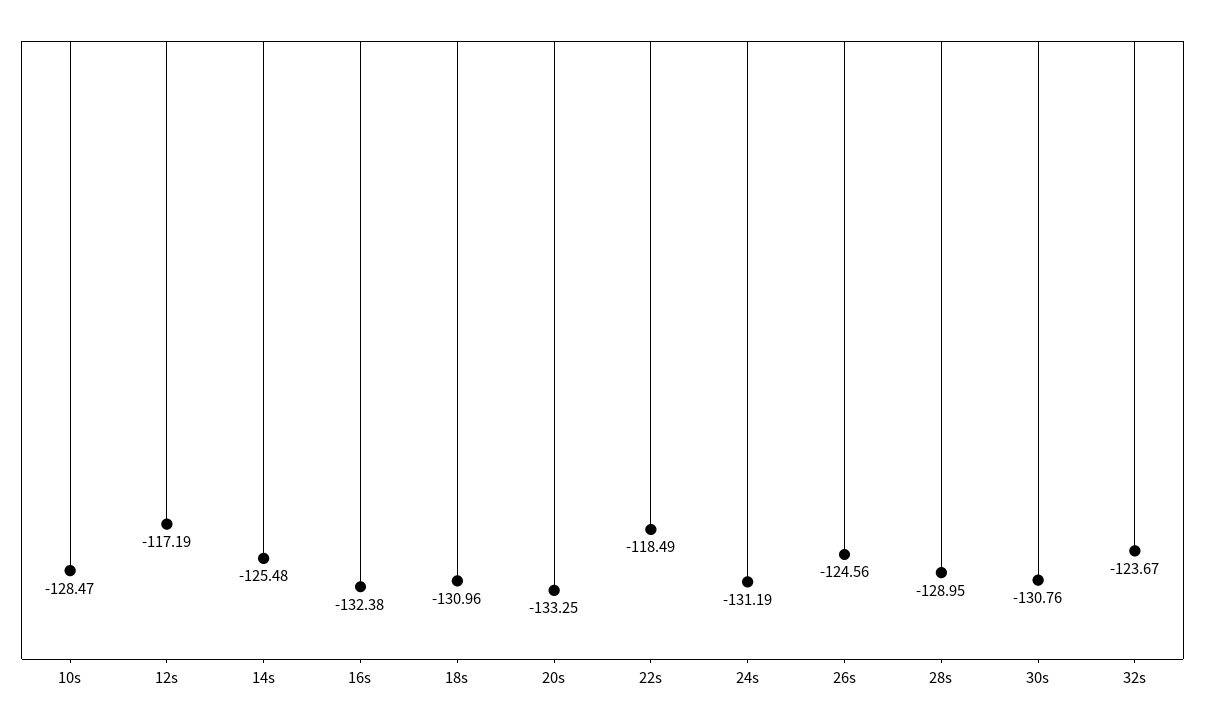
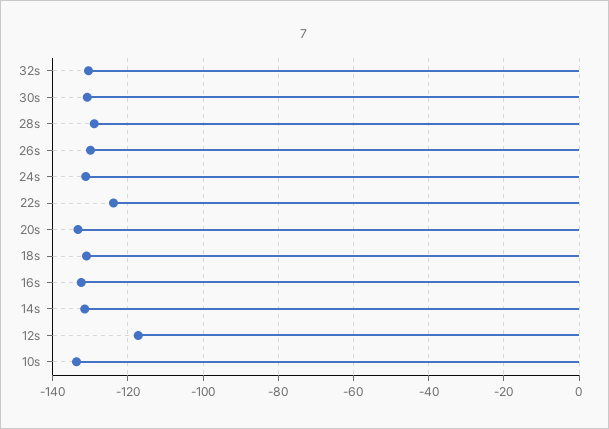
10s: -128.47 -> -134
14s: -125.48 -> -132
22s: -118.49 -> -124
26s: -124.56 -> -130
32s: -123.67 -> -130

